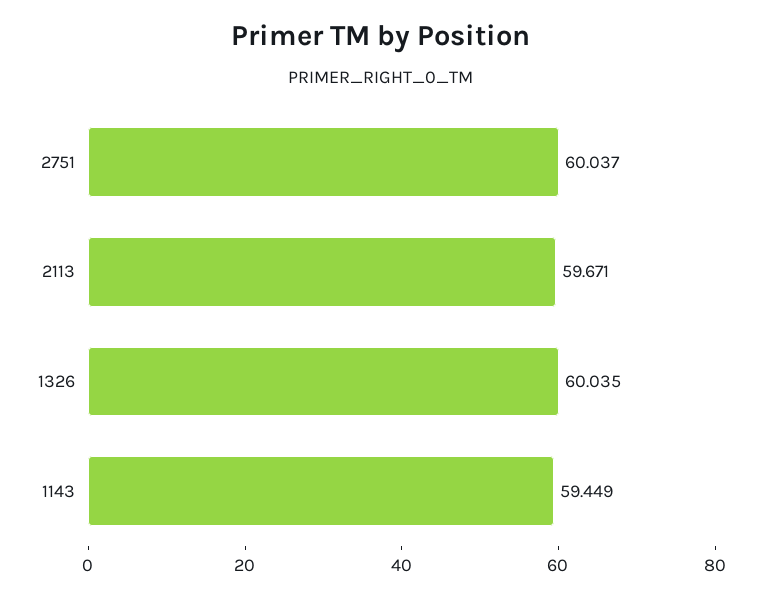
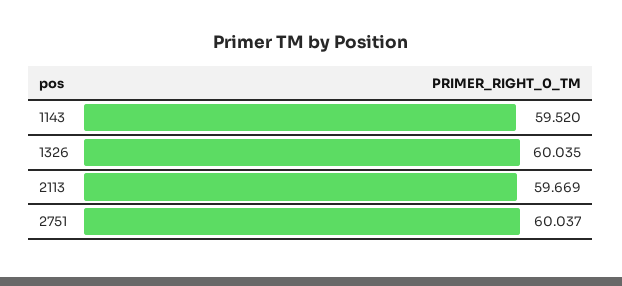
2113: 59.671 -> 59.669
1143: 59.449 -> 59.52

